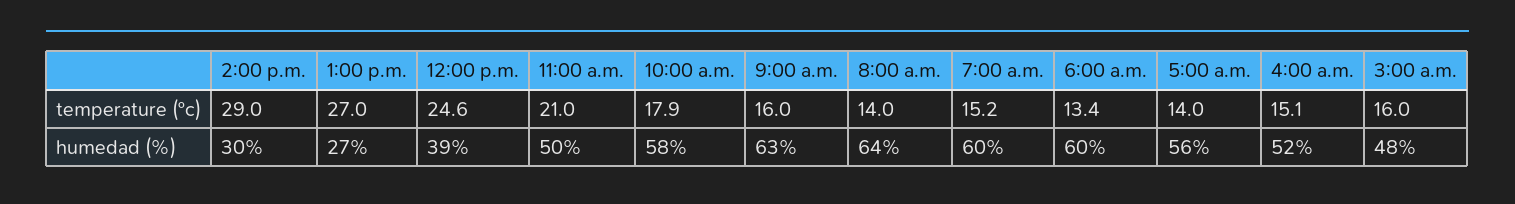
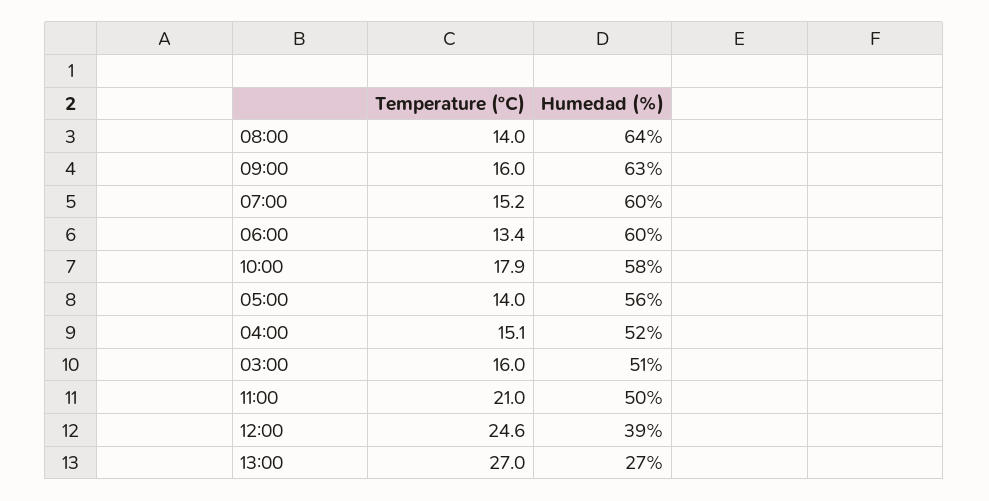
2:00 p.m., temperature (ºc): 29 -> none
2:00 p.m., humedad (%): 30 -> none
3:00 a.m., humedad (%): 48 -> 51

